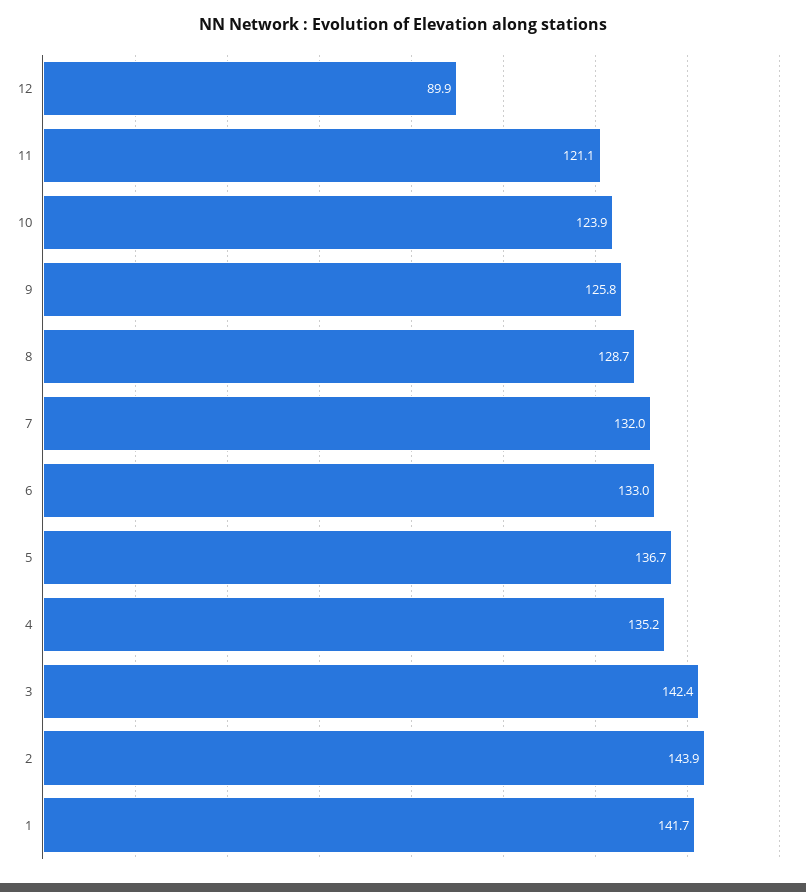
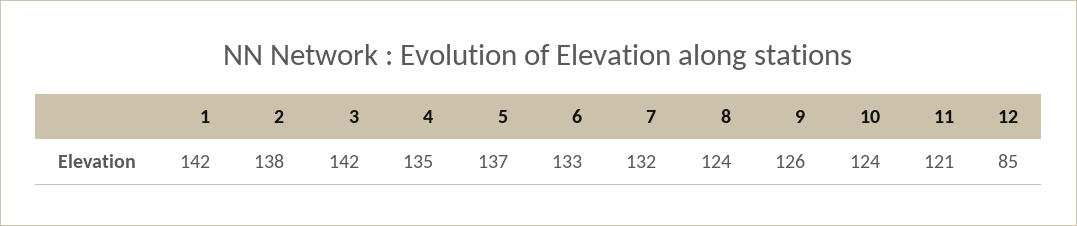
12: 89.9 -> 85
8: 128.7 -> 124
2: 143.9 -> 138

